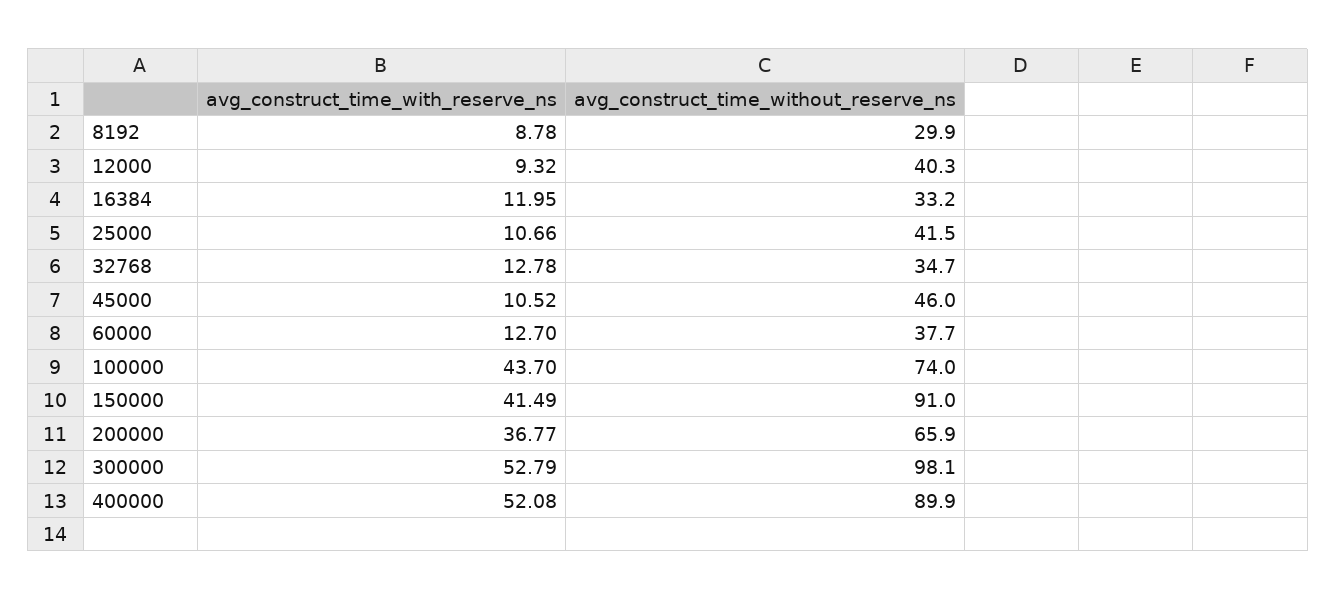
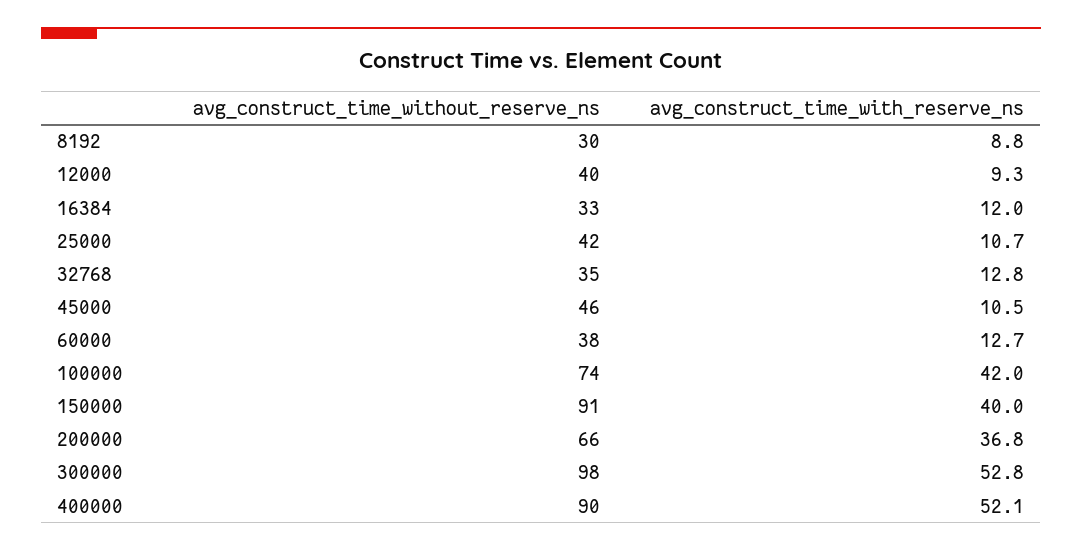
avg_construct_time_with_reserve_ns, 100000: 43.7 -> 42
avg_construct_time_with_reserve_ns, 150000: 41.49 -> 40

